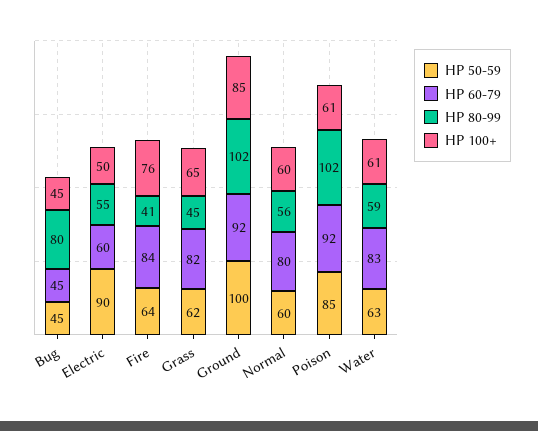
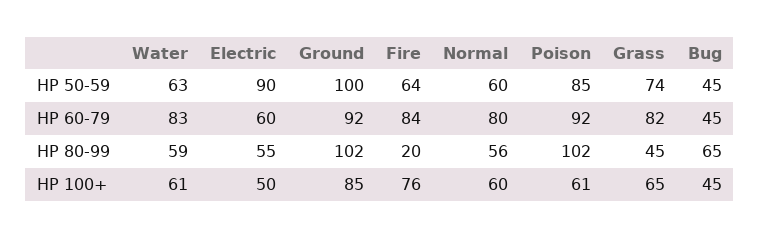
HP 80-99, Bug: 80 -> 65
HP 80-99, Fire: 41 -> 20
HP 50-59, Grass: 62 -> 74

